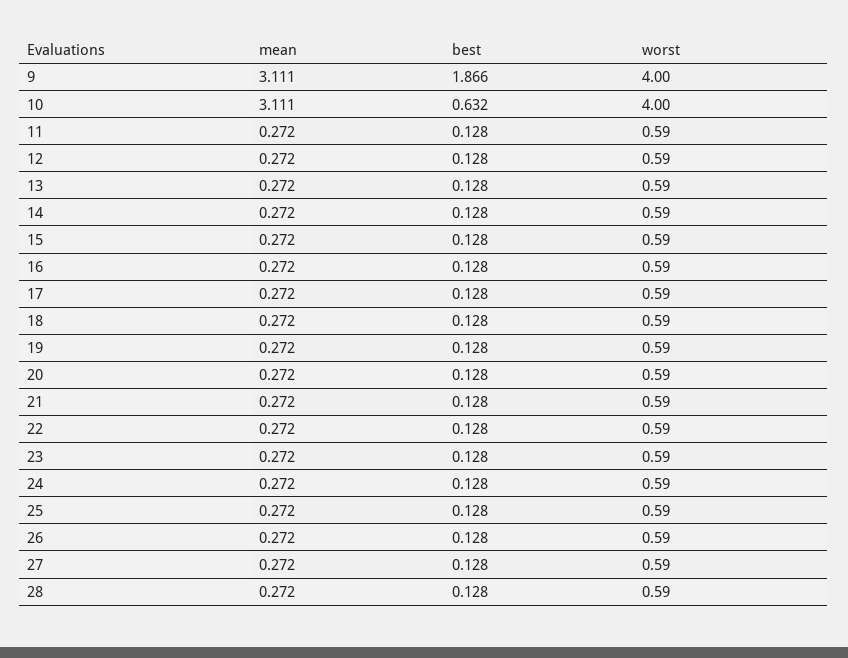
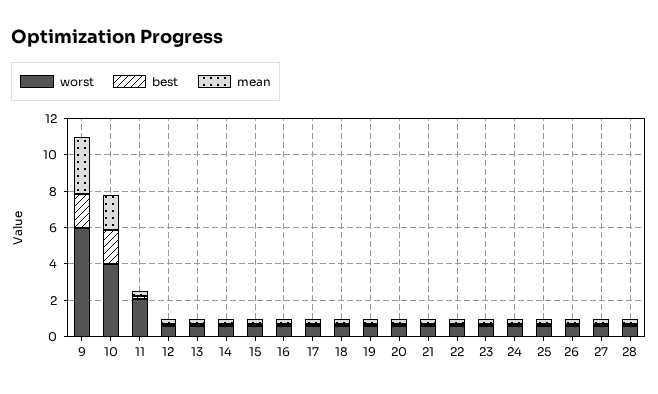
worst, 9: 4 -> 6
mean, 10: 3.111 -> 2
best, 10: 0.632 -> 2
worst, 11: 0.59 -> 2

